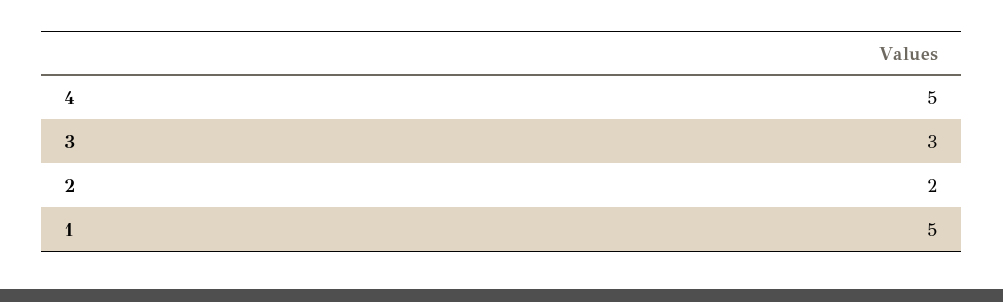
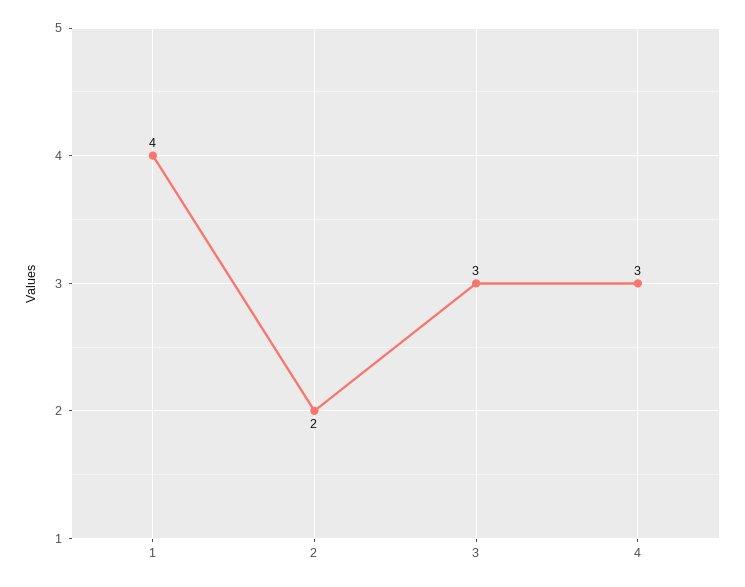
4: 5 -> 3
1: 5 -> 4

